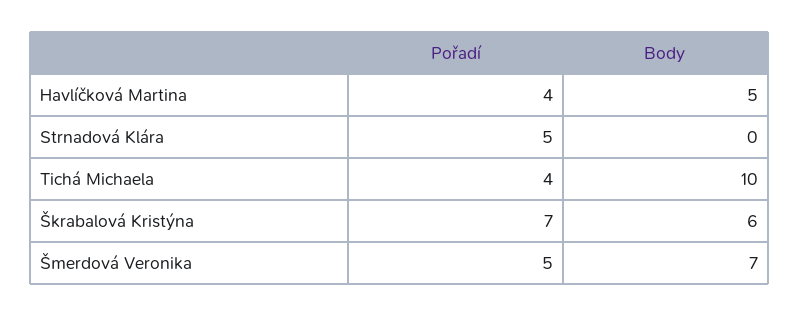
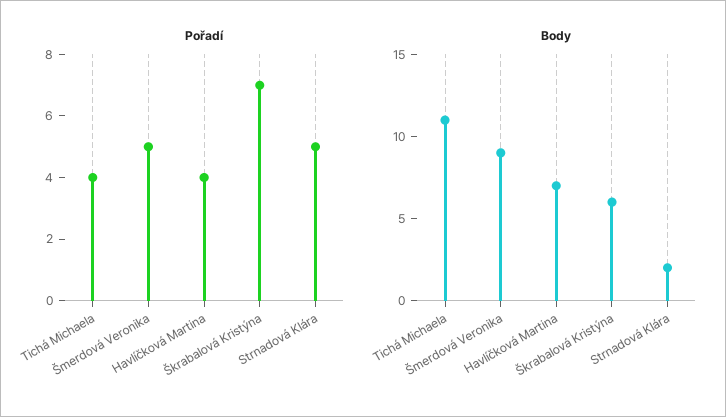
Body, Havlíčková Martina: 5 -> 7
Body, Strnadová Klára: 0 -> 2
Body, Tichá Michaela: 10 -> 11
Body, Šmerdová Veronika: 7 -> 9

